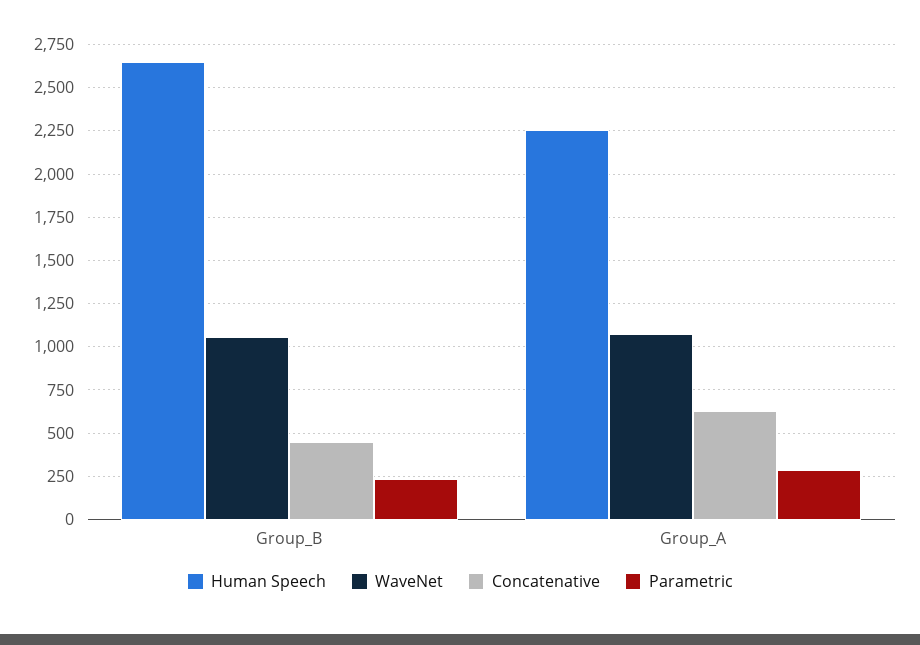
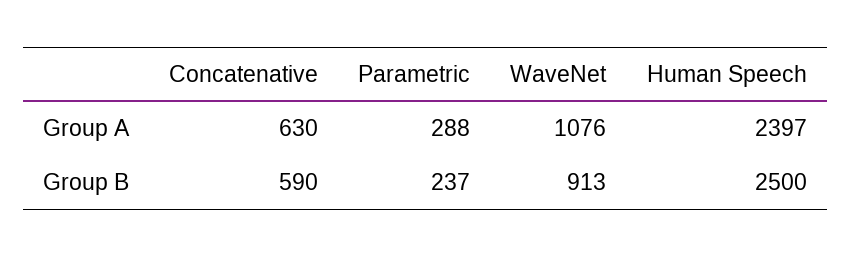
Human Speech, Group_B: 2650 -> 2500
WaveNet, Group_B: 1050 -> 913
Concatenative, Group_B: 450 -> 590
Human Speech, Group_A: 2250 -> 2397

